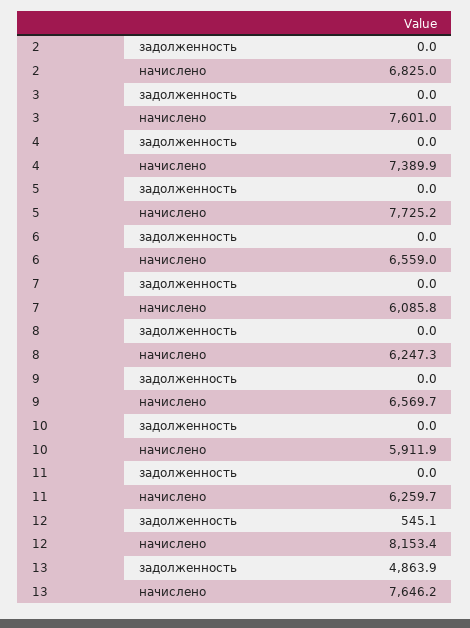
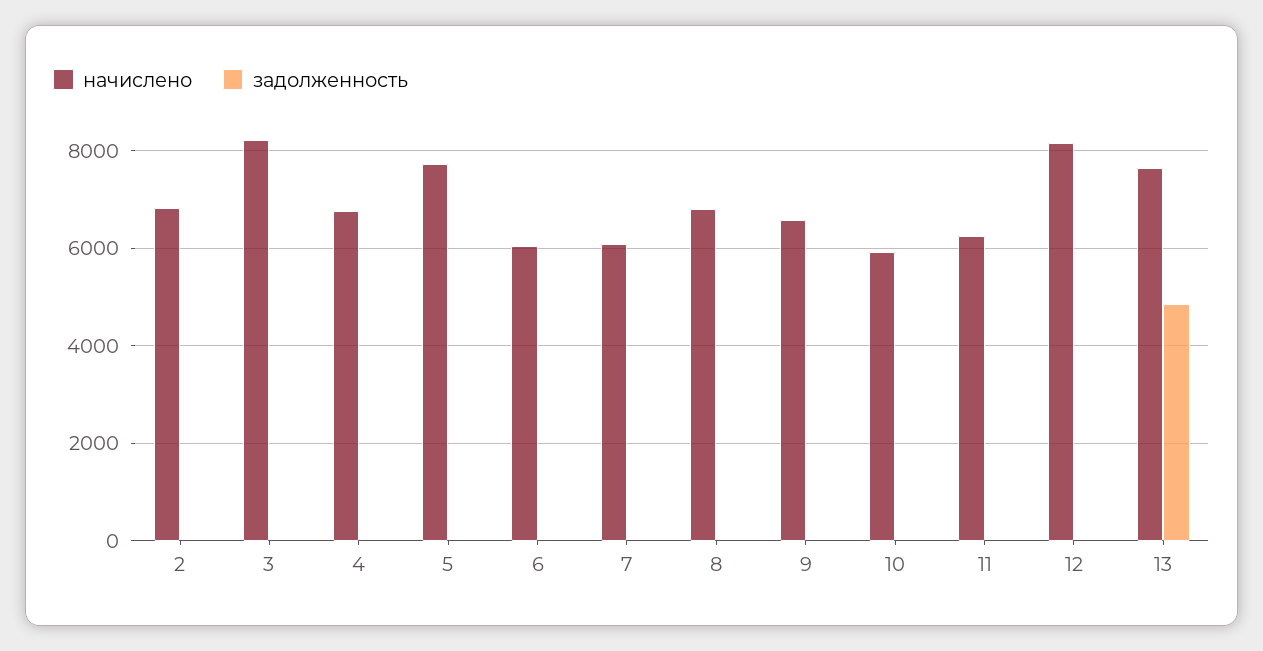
начислено, 3: 7601 -> 8200
начислено, 4: 7389.9 -> 6800
начислено, 6: 6559 -> 6000
начислено, 8: 6247.3 -> 6800
задолженность, 12: 545.1 -> 0

